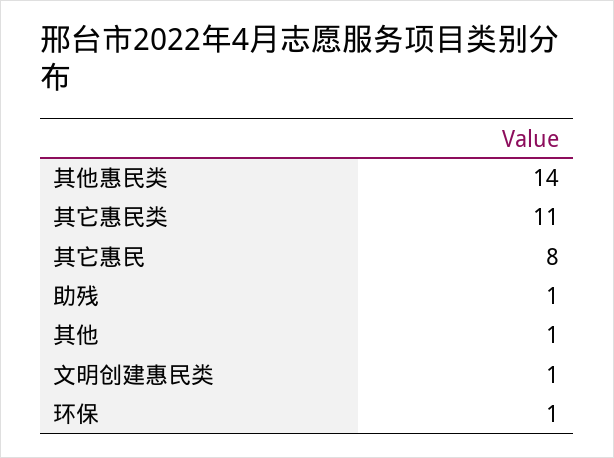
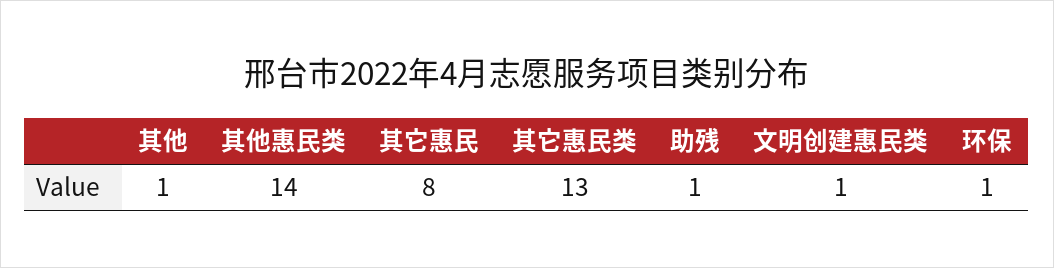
其它惠民类: 11 -> 13

